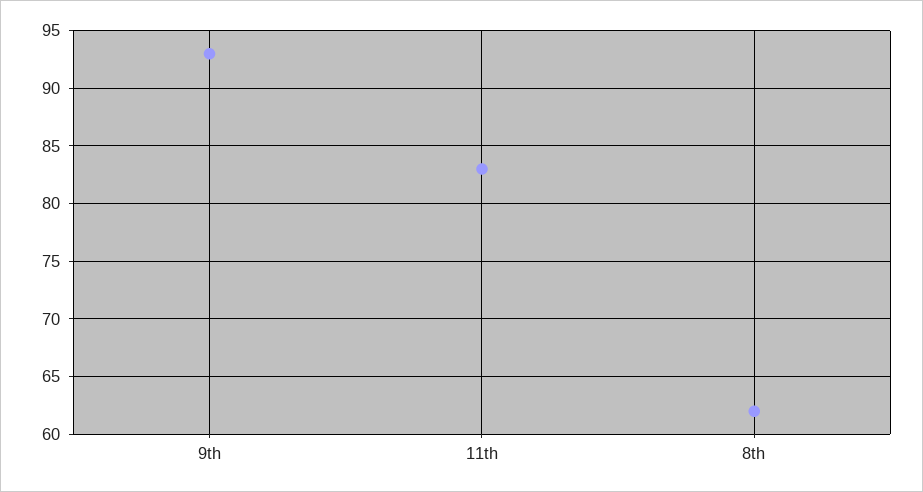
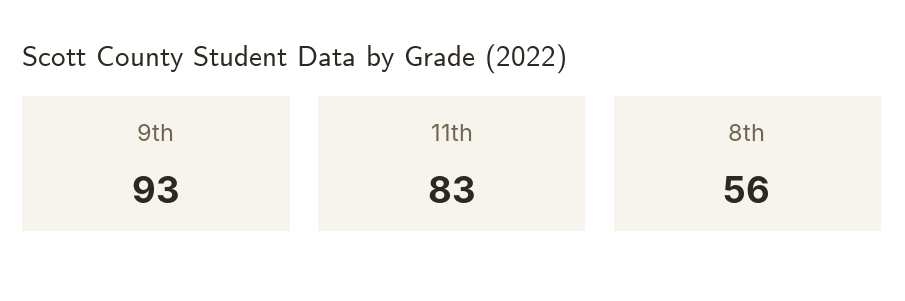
8th: 62 -> 56

